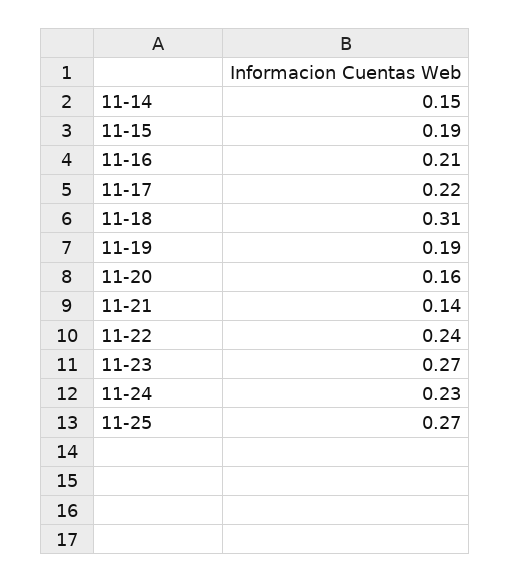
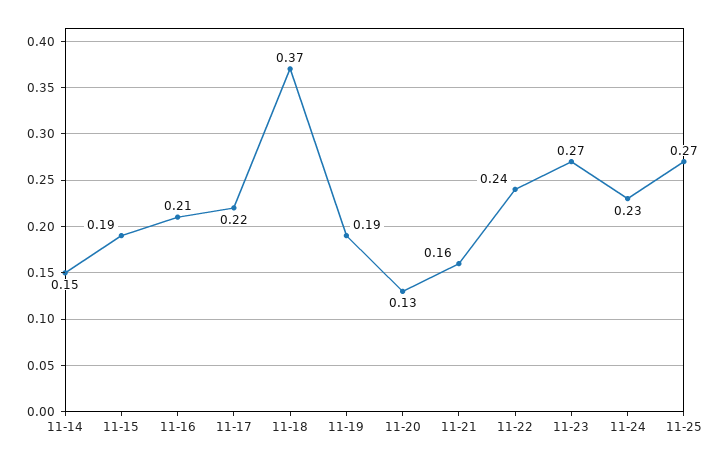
11-18: 0.31 -> 0.37
11-20: 0.16 -> 0.13
11-21: 0.14 -> 0.16

